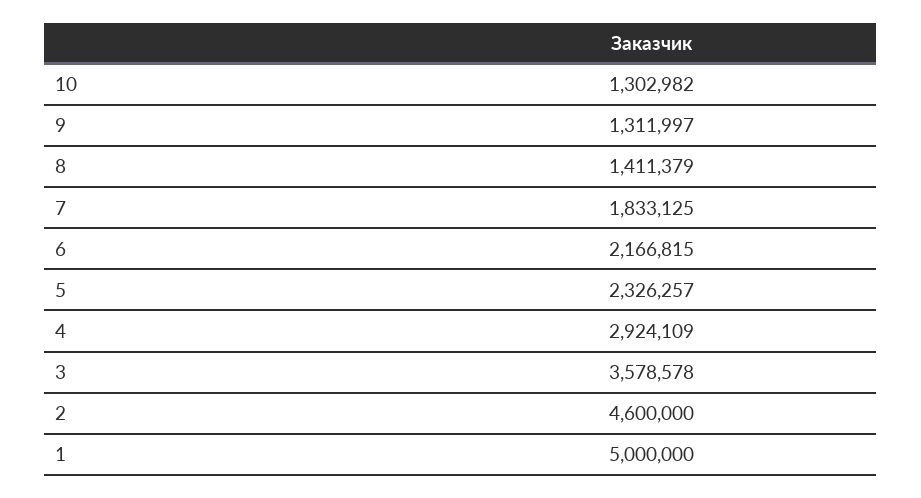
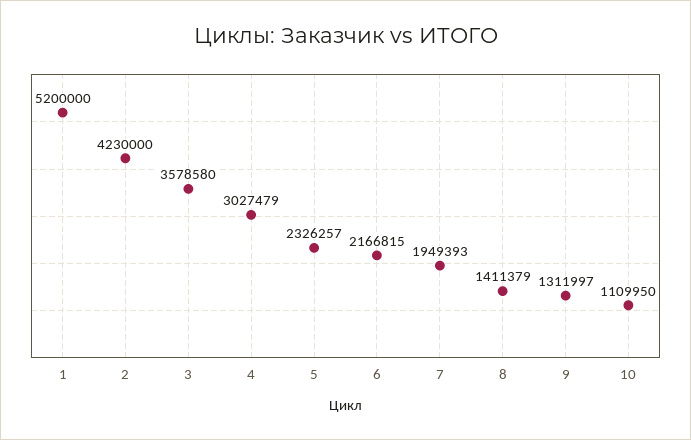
10: 1302982 -> 1109950
7: 1833125 -> 1949393
4: 2924109 -> 3027479
3: 3578578 -> 3578580
2: 4600000 -> 4230000
1: 5000000 -> 5200000

